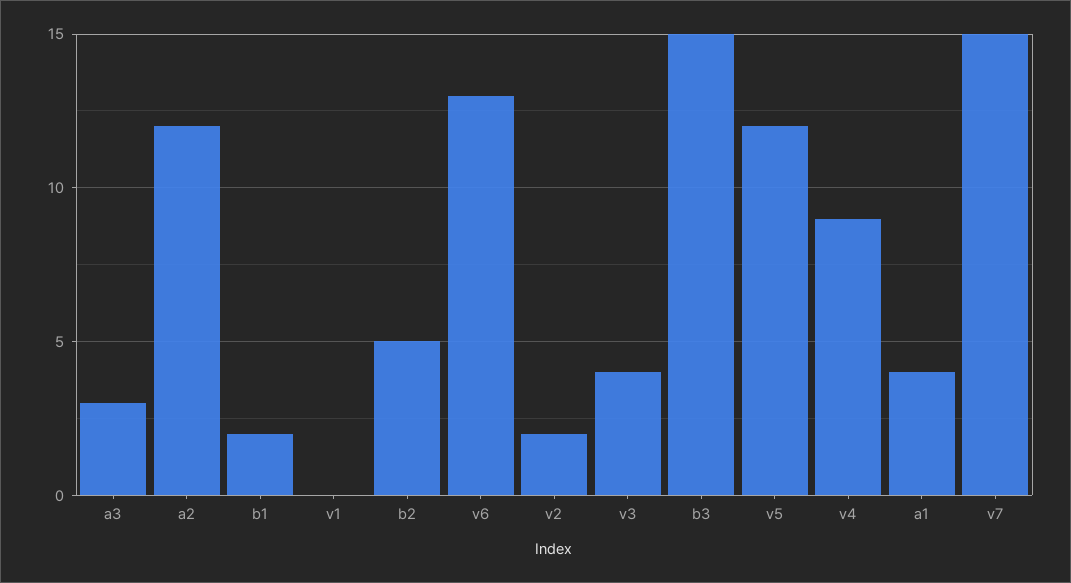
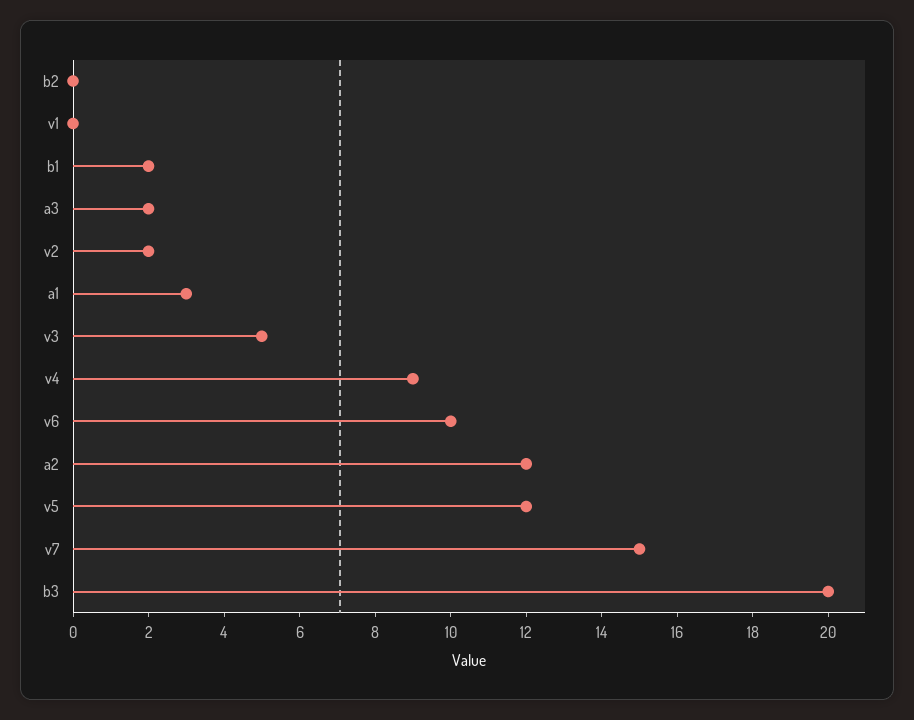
a3: 3 -> 2
b2: 5 -> 0
v6: 13 -> 10
v3: 4 -> 5
b3: 15 -> 20
a1: 4 -> 3

